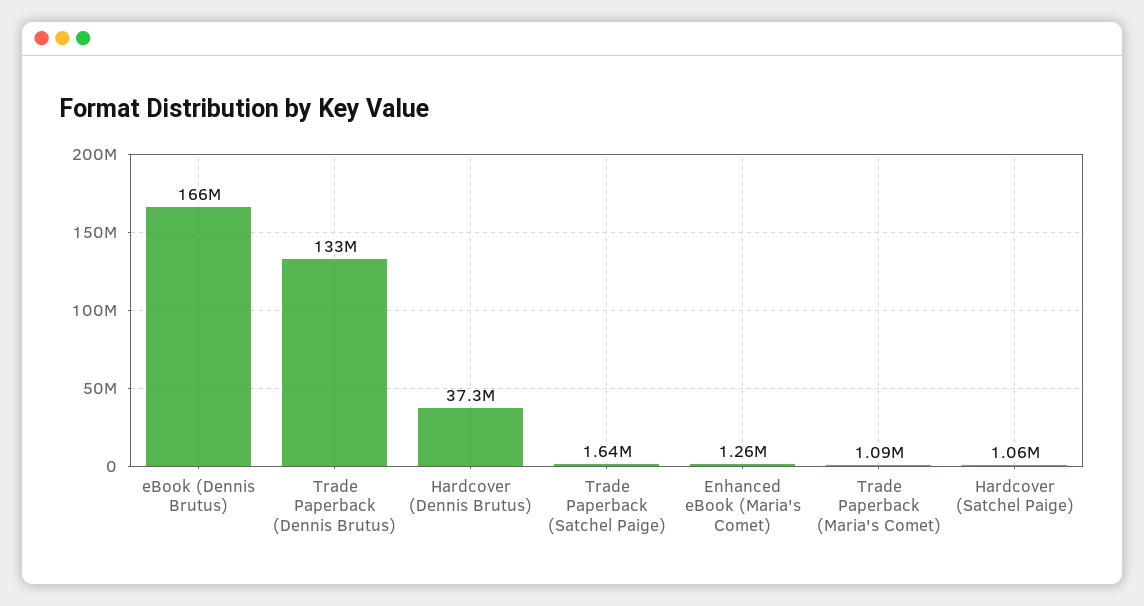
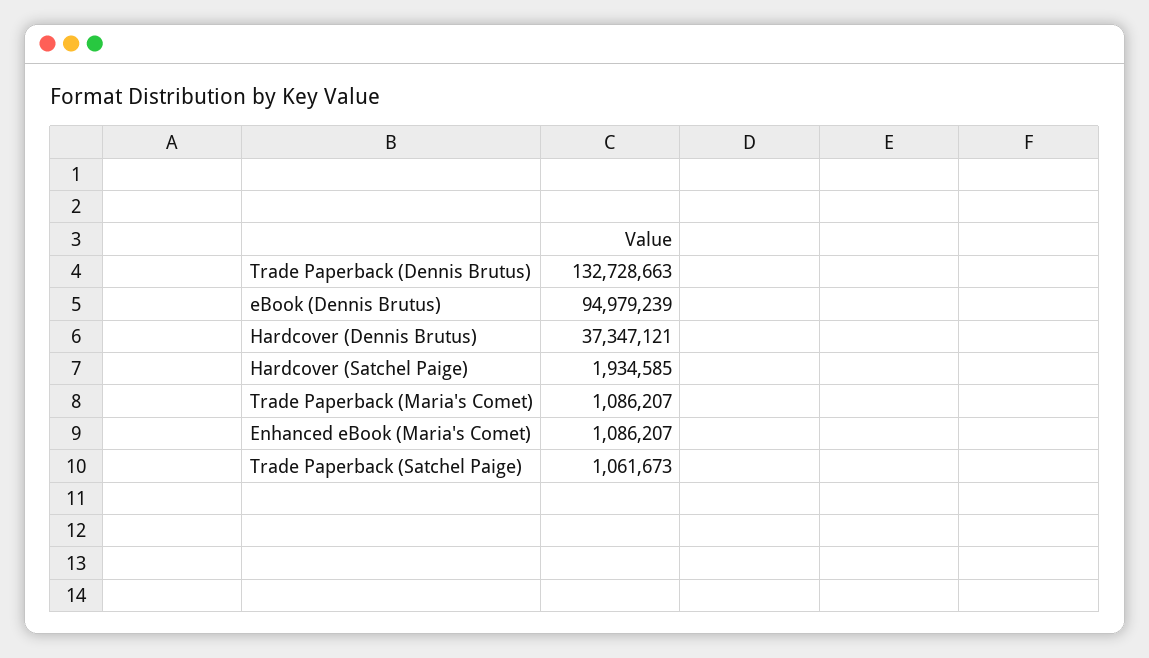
eBook (Dennis Brutus): 166000000 -> 94979239
Trade Paperback (Satchel Paige): 1640000 -> 1061673
Enhanced eBook (Maria's Comet): 1260000 -> 1086207
Hardcover (Satchel Paige): 1060000 -> 1934585

